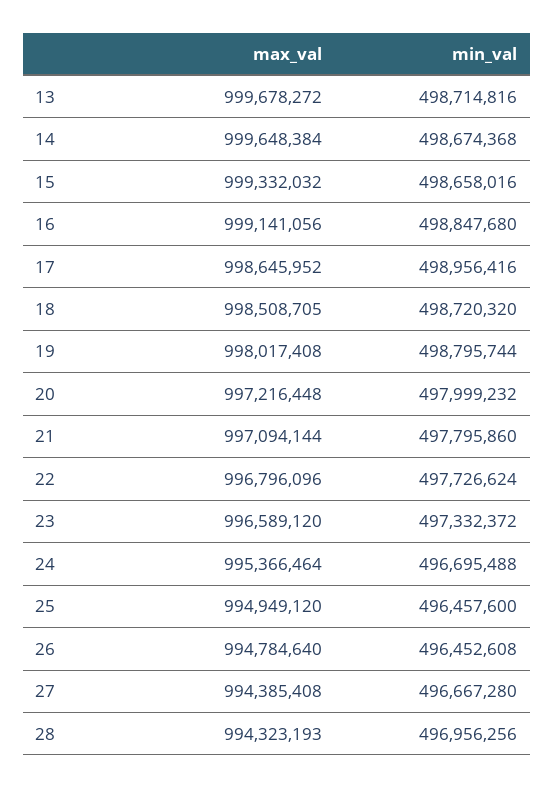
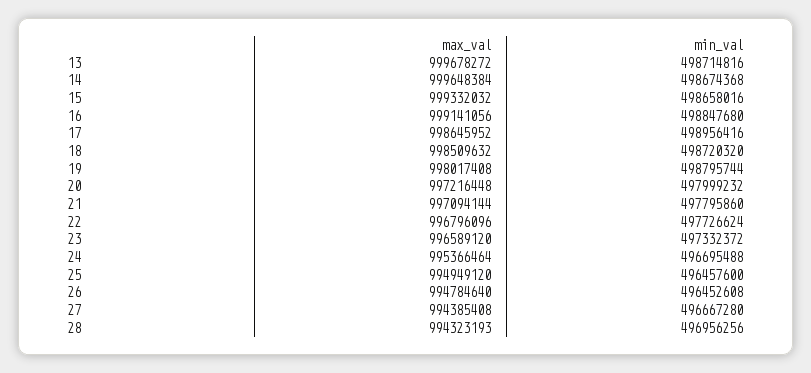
max_val, 18: 998508705 -> 998509632

